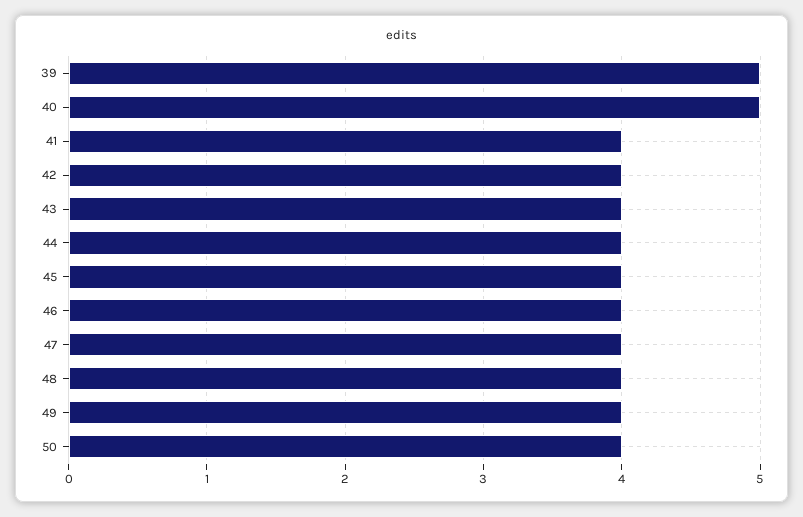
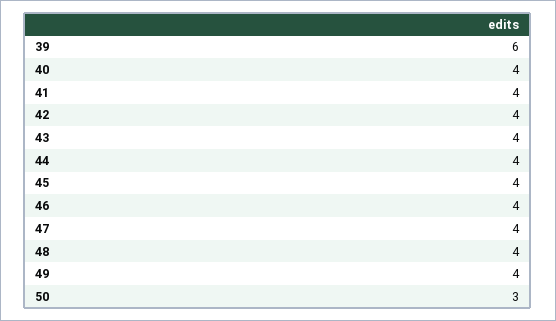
39: 5 -> 6
40: 5 -> 4
50: 4 -> 3

